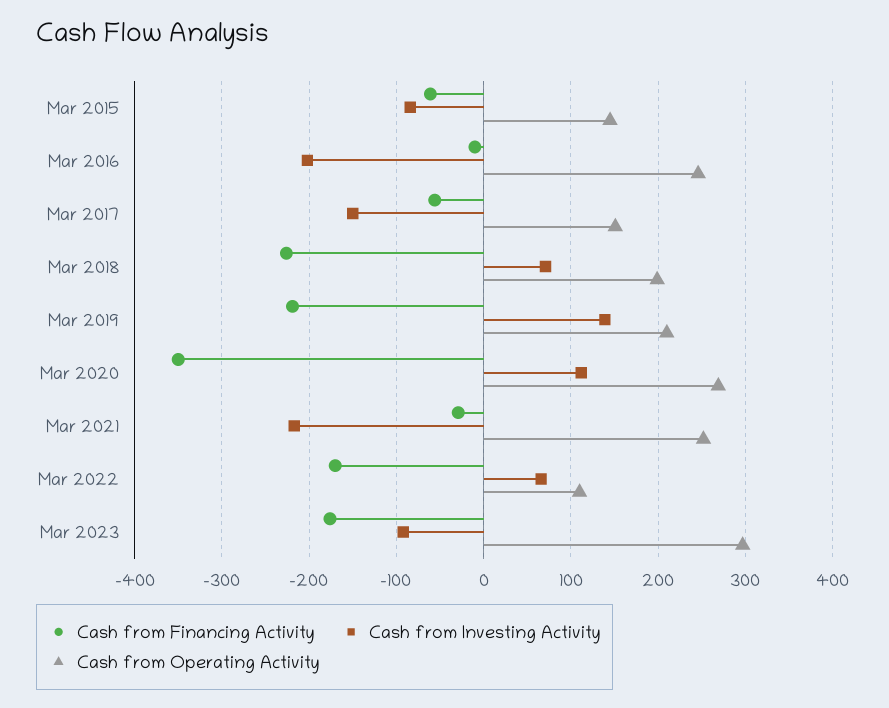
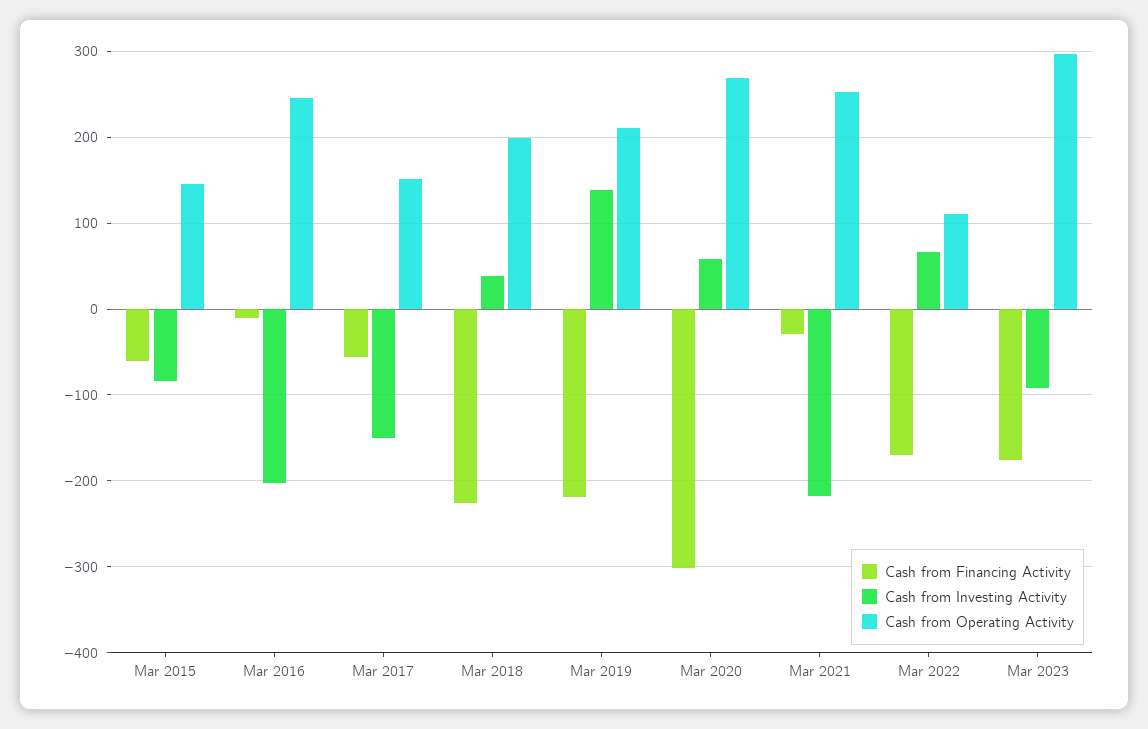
Cash from Investing Activity, Mar 2018: 70 -> 40
Cash from Financing Activity, Mar 2020: -350 -> -300
Cash from Investing Activity, Mar 2020: 110 -> 60

